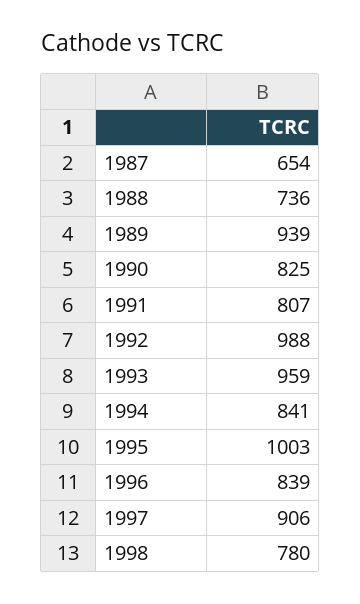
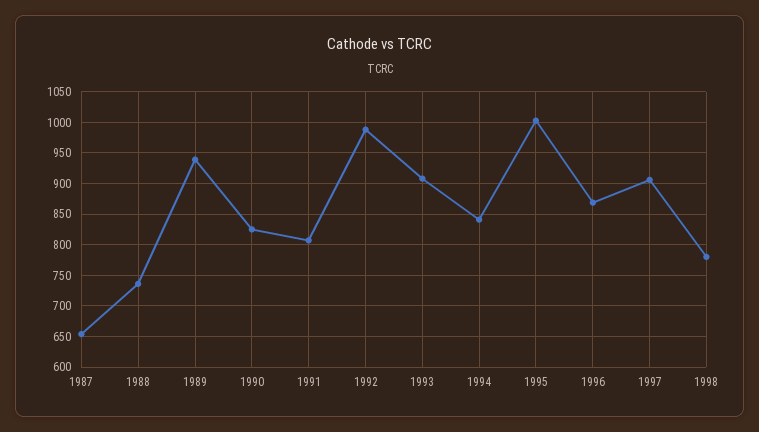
1993: 959 -> 910
1996: 839 -> 870

